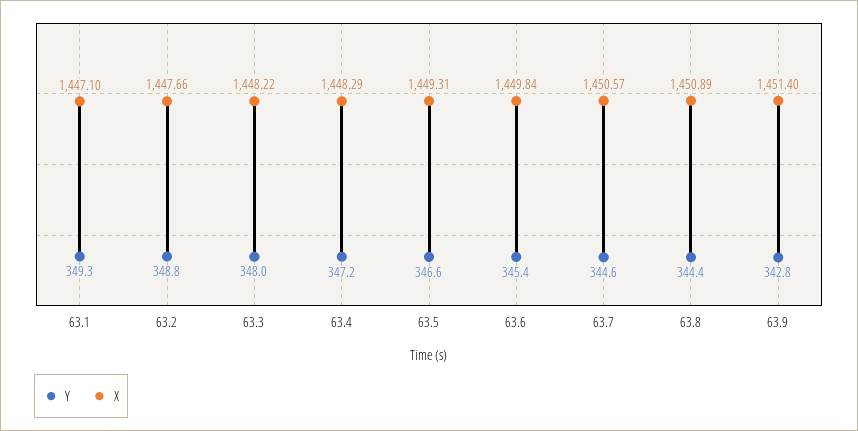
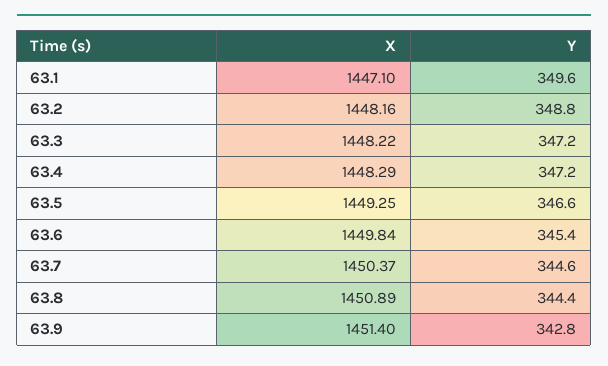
Y, 63.1: 349.3 -> 349.6
X, 63.2: 1447.66 -> 1448.16
Y, 63.3: 348 -> 347.2
X, 63.5: 1449.31 -> 1449.25
X, 63.7: 1450.57 -> 1450.37

